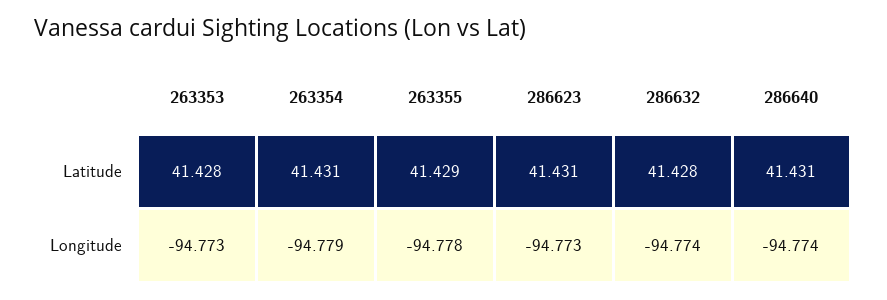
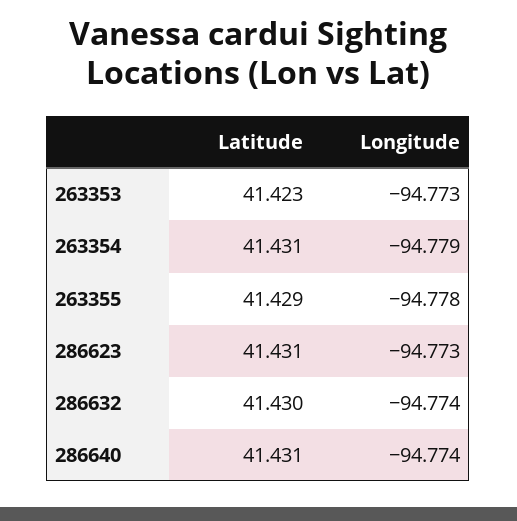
263353, Latitude: 41.428 -> 41.423
286632, Latitude: 41.428 -> 41.43

